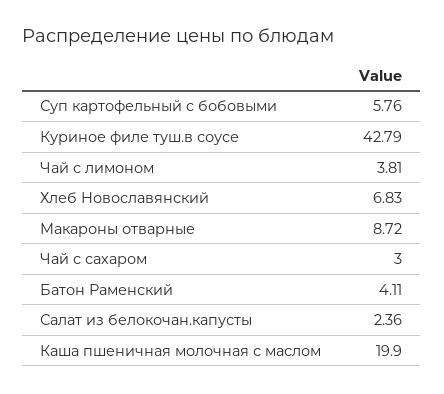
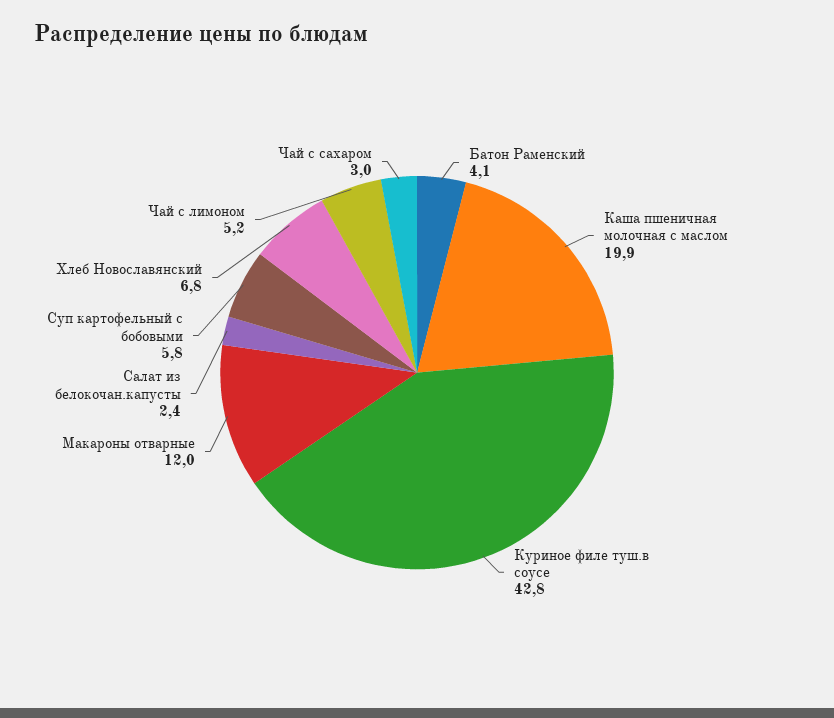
Чай с лимоном: 3.81 -> 5.2
Макароны отварные: 8.72 -> 12

